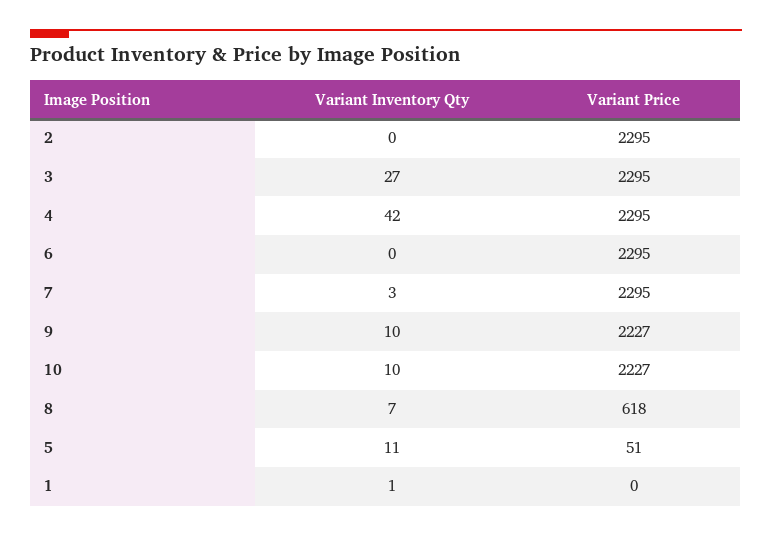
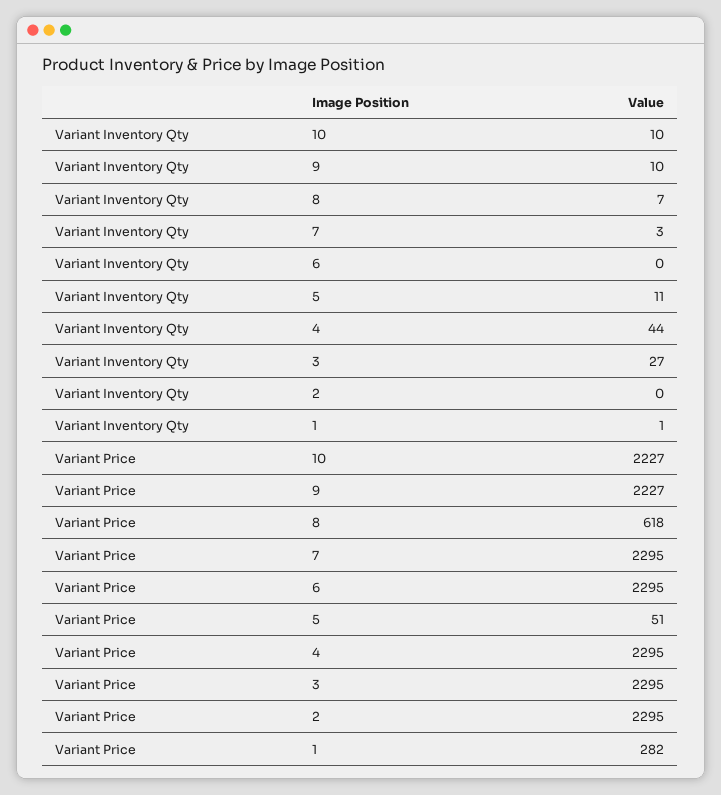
Variant Inventory Qty, 4: 42 -> 44
Variant Price, 1: 0 -> 282

